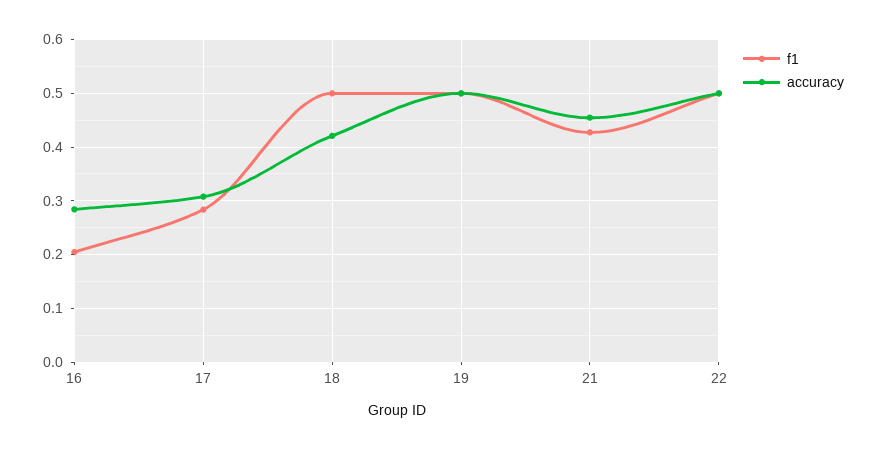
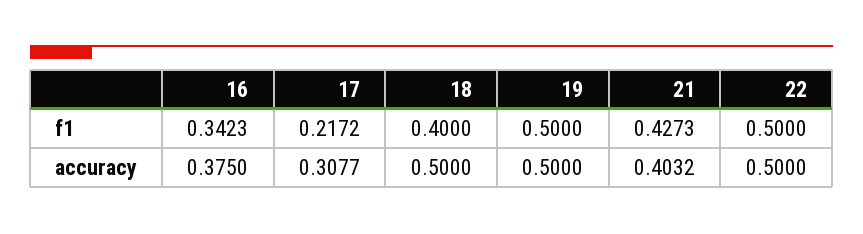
f1, 16: 0.2 -> 0.3423
accuracy, 16: 0.28 -> 0.375
f1, 17: 0.28 -> 0.2172
f1, 18: 0.5 -> 0.4
accuracy, 18: 0.42 -> 0.5
accuracy, 21: 0.46 -> 0.4032

